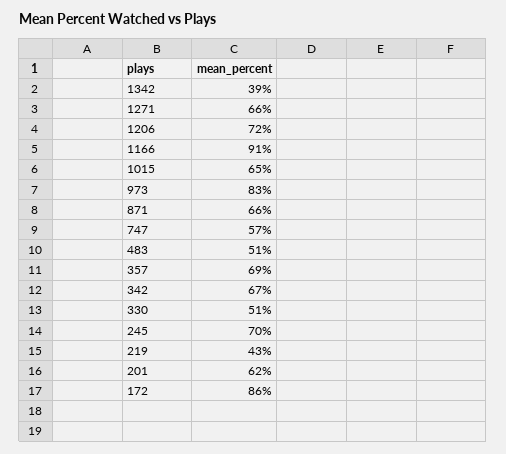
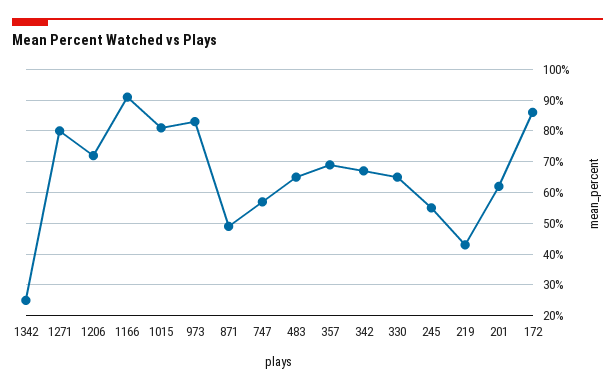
1342: 39 -> 25
1271: 66 -> 80
1015: 65 -> 80
871: 66 -> 50
483: 51 -> 65
330: 51 -> 65
245: 70 -> 55

